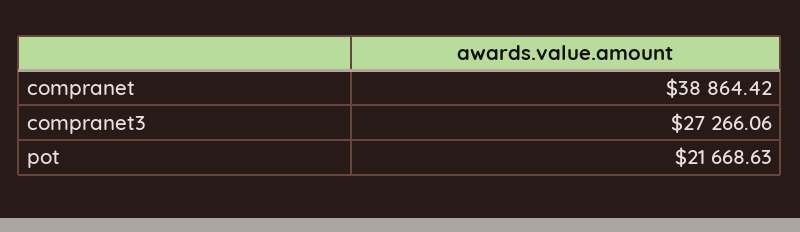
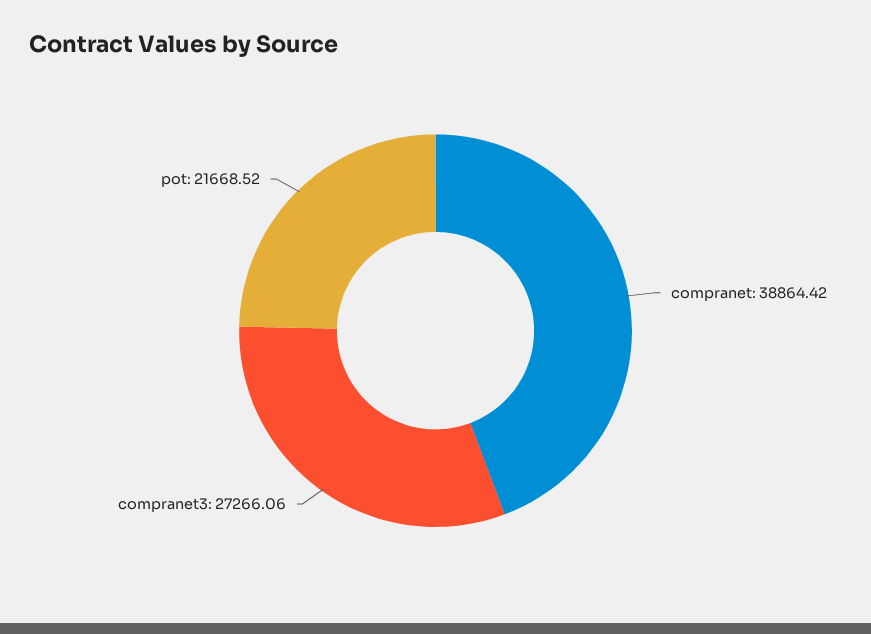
pot: 21668.63 -> 21668.52

